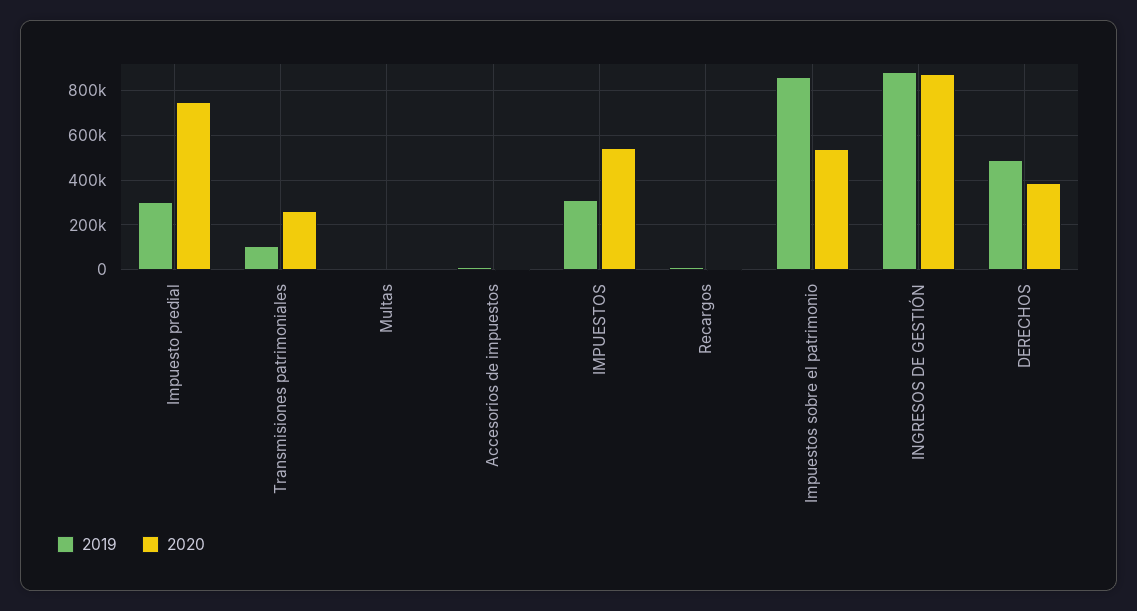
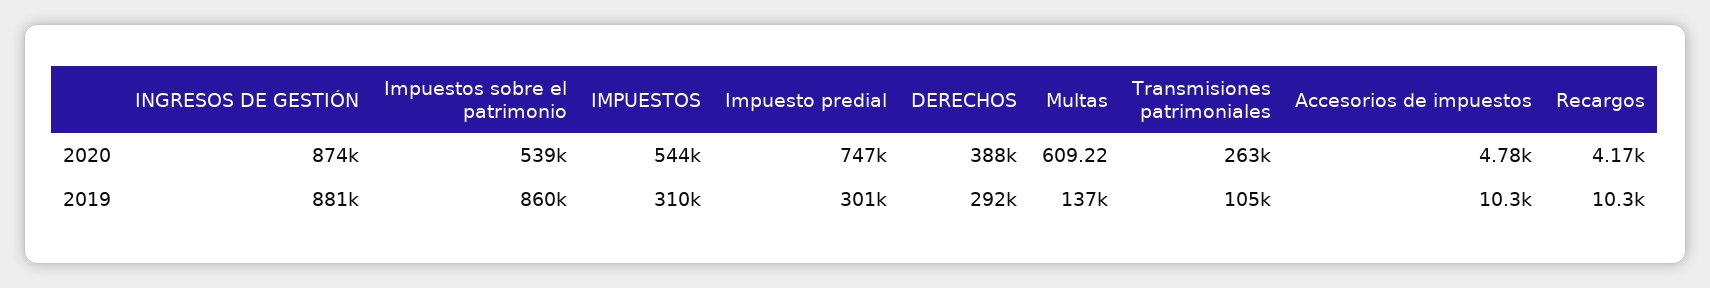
2019, Multas: 0 -> 137000
2019, DERECHOS: 500000 -> 292000

